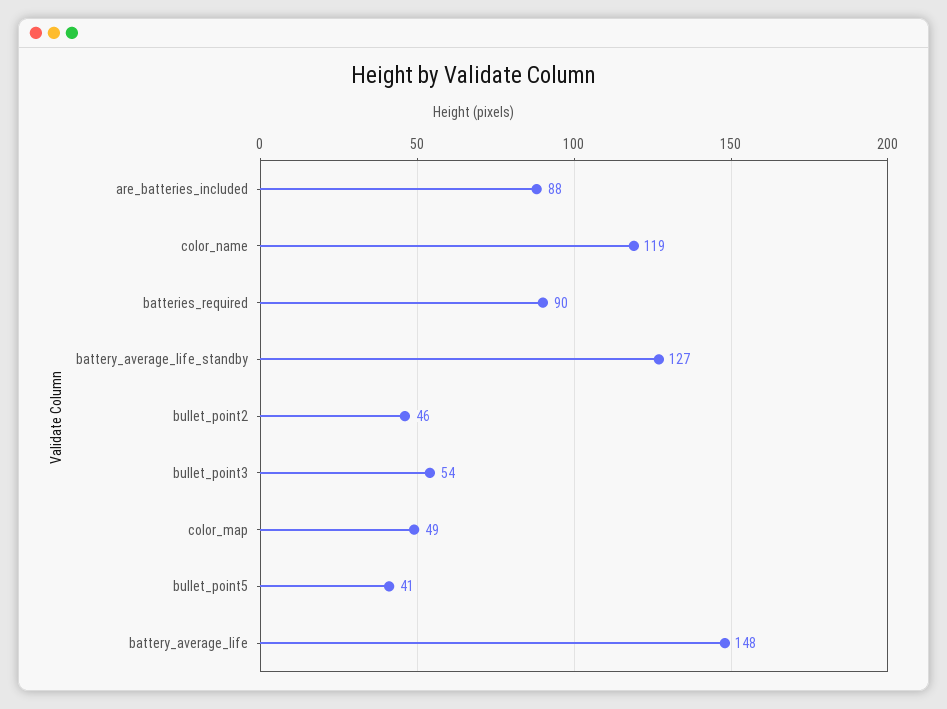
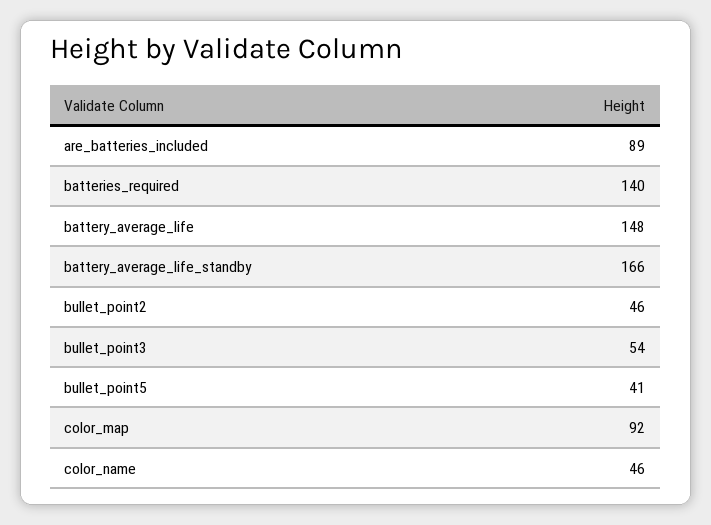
are_batteries_included: 88 -> 89
color_name: 119 -> 46
batteries_required: 90 -> 140
battery_average_life_standby: 127 -> 166
color_map: 49 -> 92

